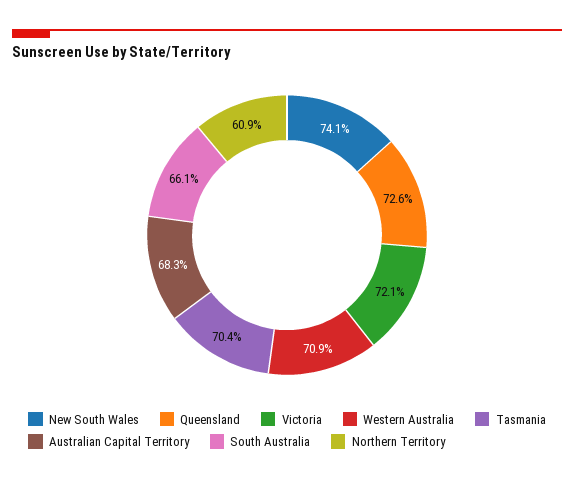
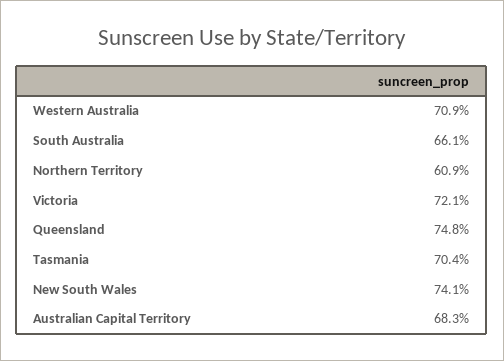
Queensland: 72.6 -> 74.8

